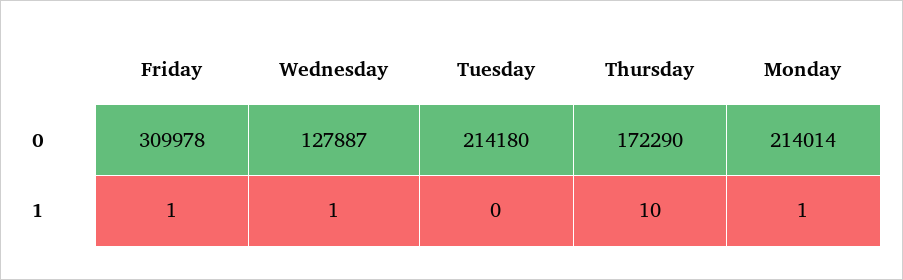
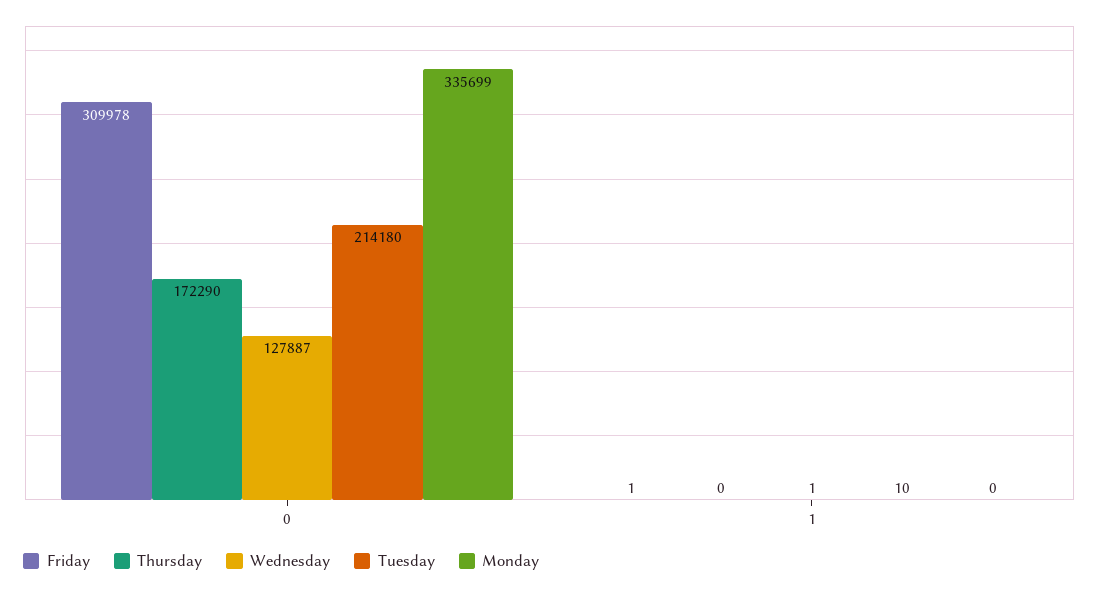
Monday, 0: 214014 -> 335699
Tuesday, 1: 0 -> 10
Thursday, 1: 10 -> 0
Monday, 1: 1 -> 0

